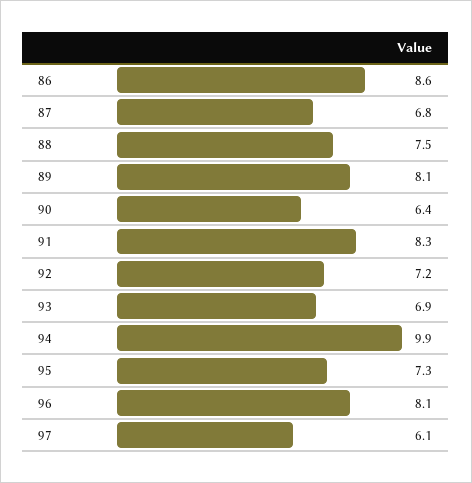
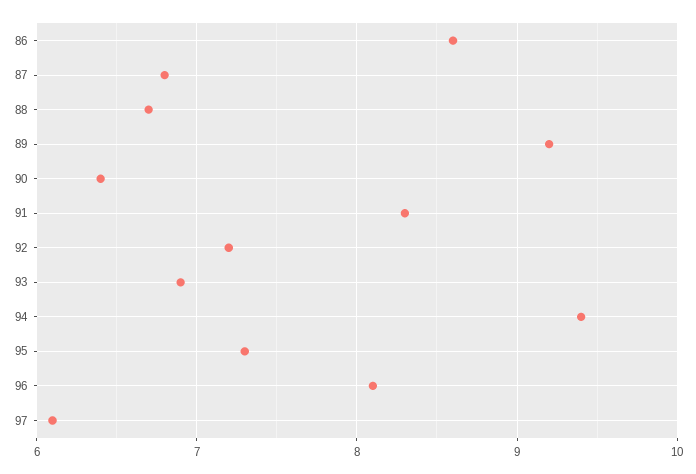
88: 7.5 -> 6.7
89: 8.1 -> 9.2
94: 9.9 -> 9.4

